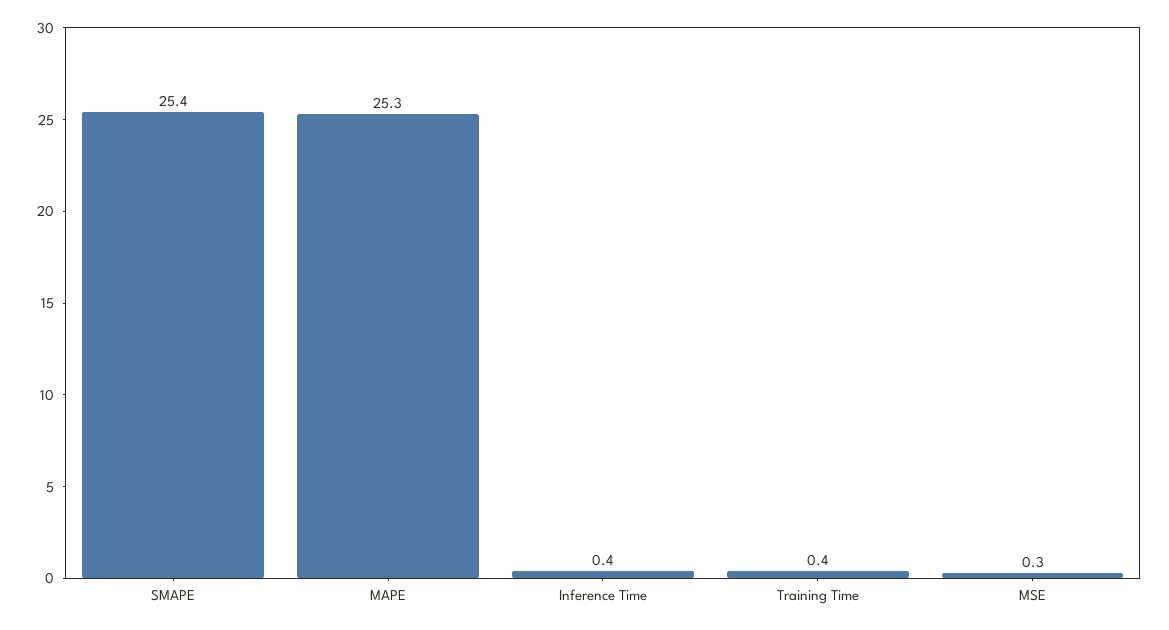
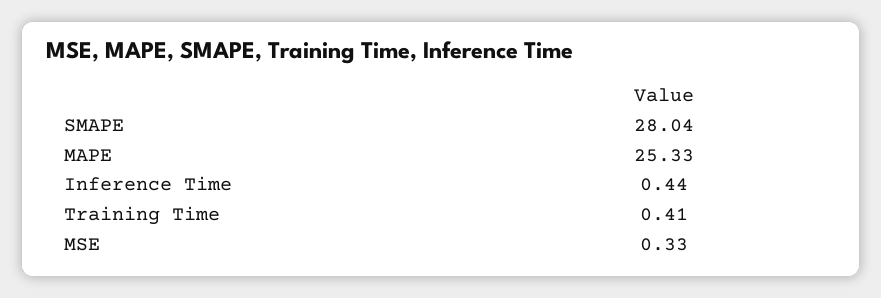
SMAPE: 25.4 -> 28.04

